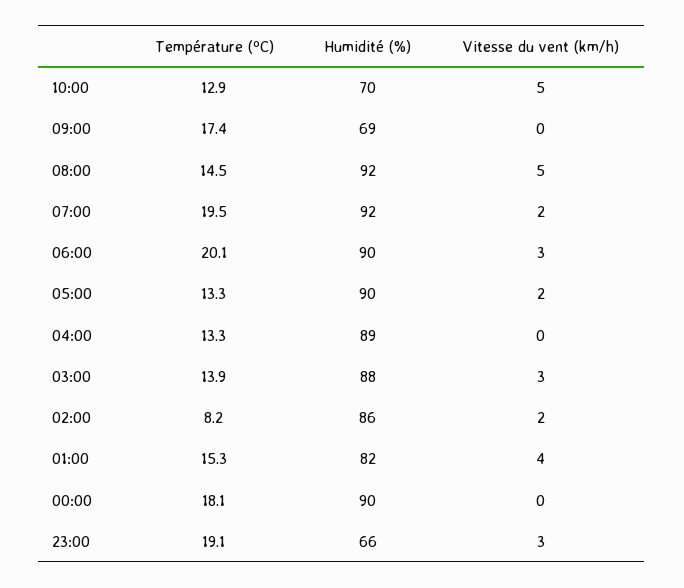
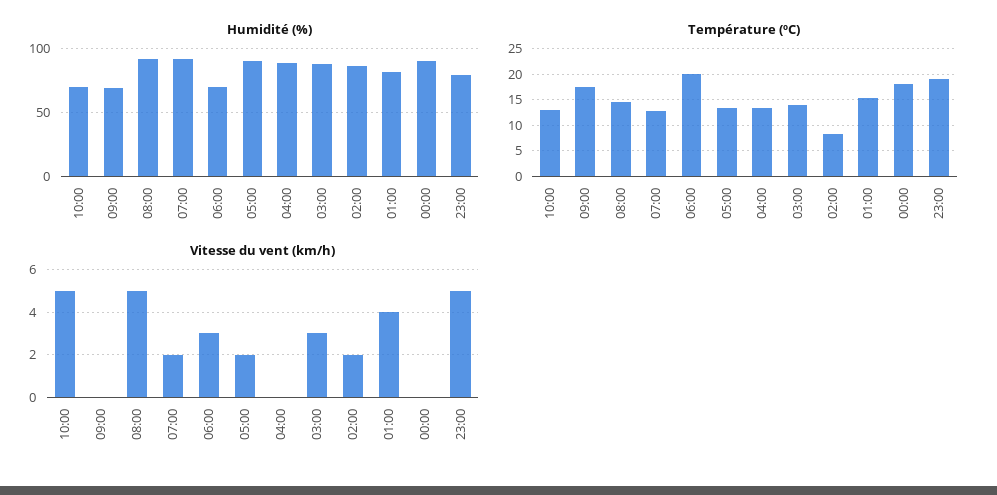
Température (ºC), 07:00: 19.5 -> 12.5
Humidité (%), 06:00: 90 -> 70
Humidité (%), 23:00: 66 -> 80
Vitesse du vent (km/h), 23:00: 3 -> 5

